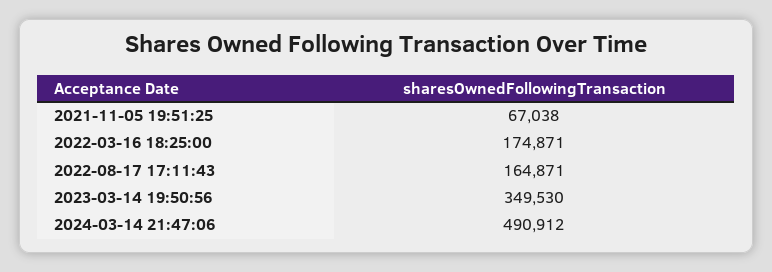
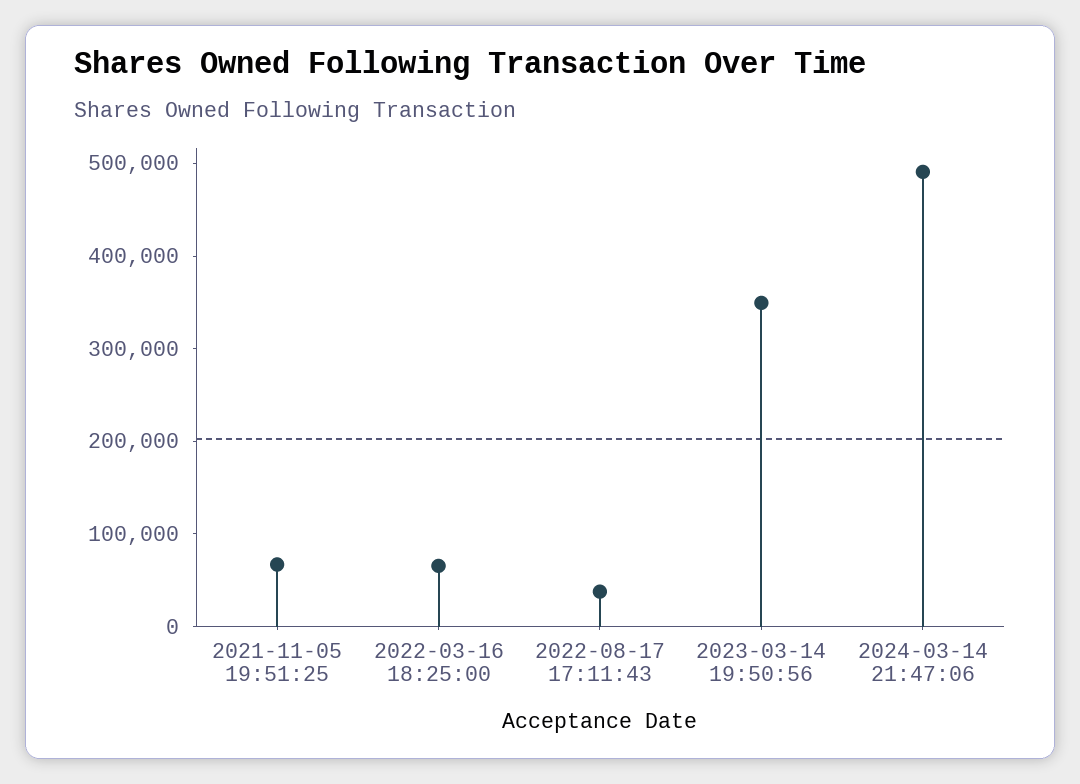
2022-03-16 18:25:00: 174871 -> 60000
2022-08-17 17:11:43: 164871 -> 40000

